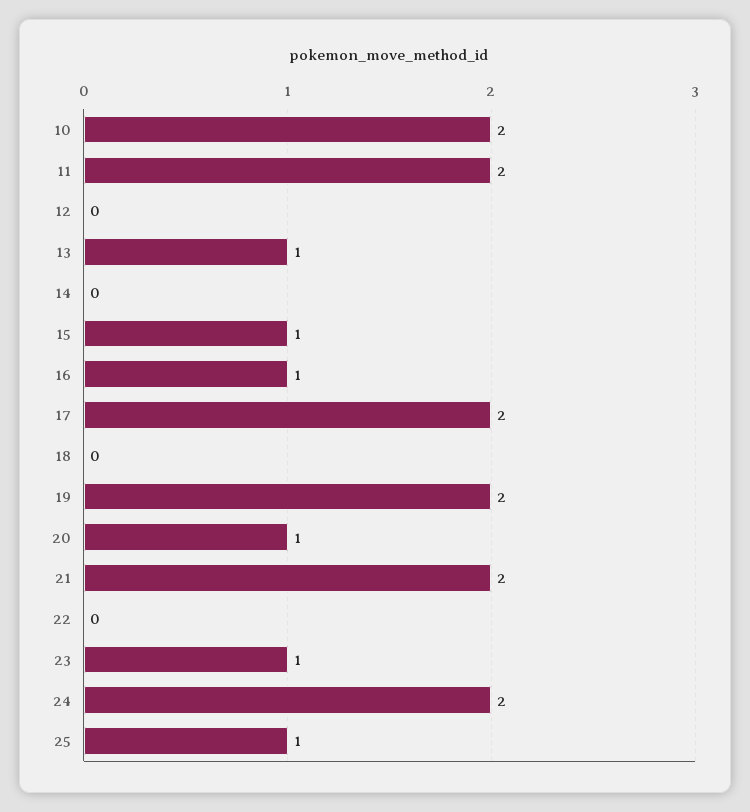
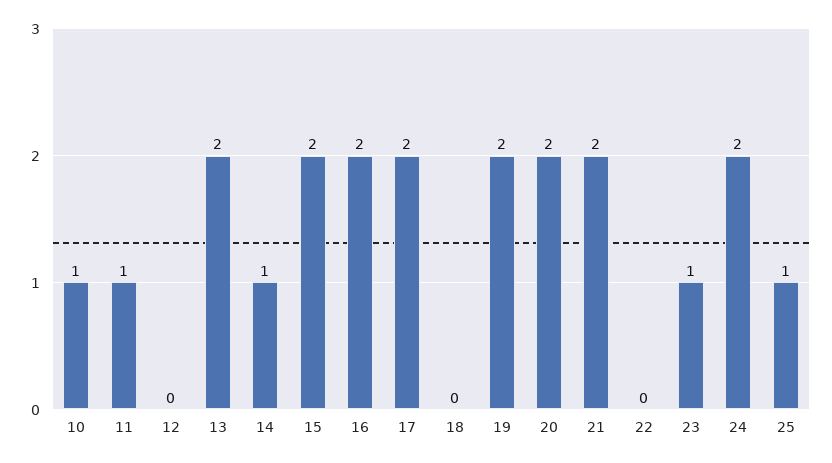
10: 2 -> 1
11: 2 -> 1
13: 1 -> 2
14: 0 -> 1
15: 1 -> 2
16: 1 -> 2
20: 1 -> 2

